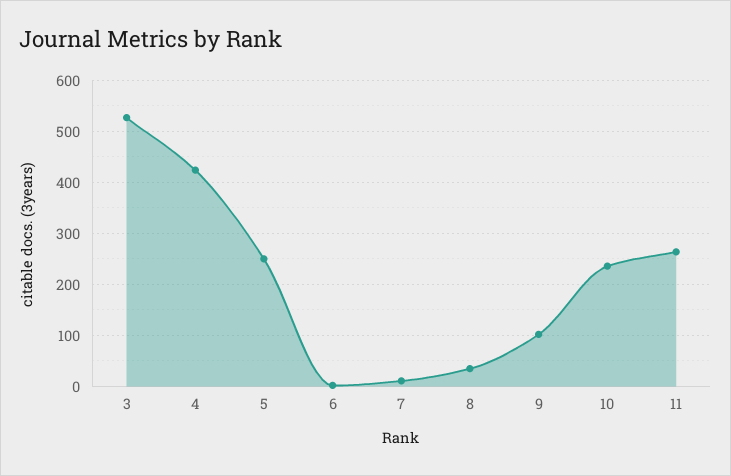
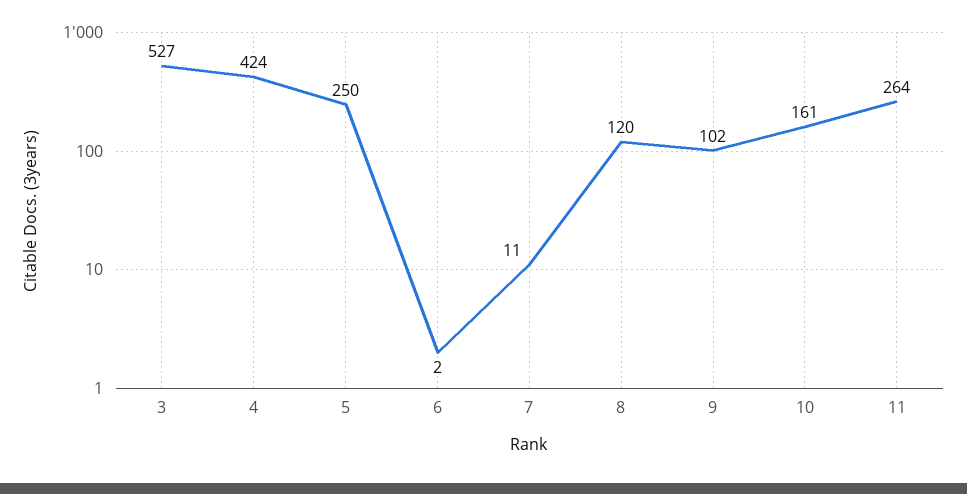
8: 40 -> 120
10: 240 -> 161

